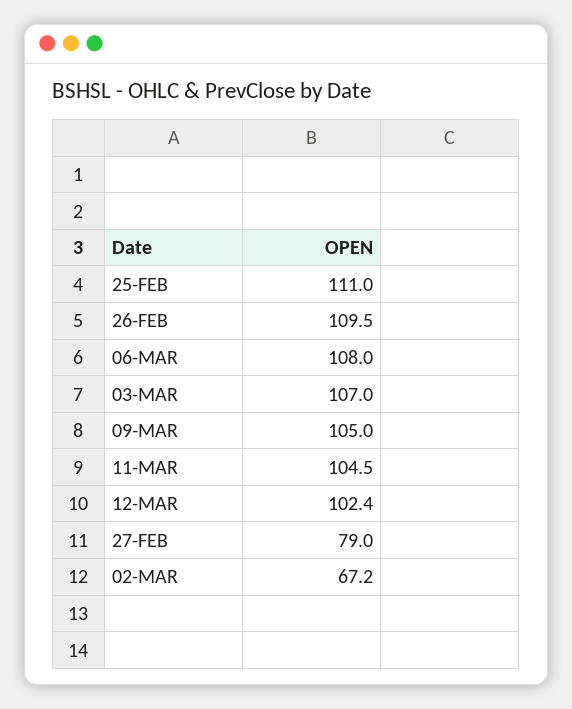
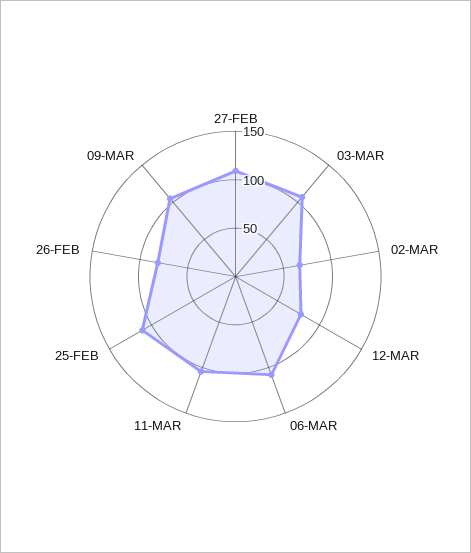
26-FEB: 109.5 -> 80
12-MAR: 102.4 -> 80
27-FEB: 79 -> 110

